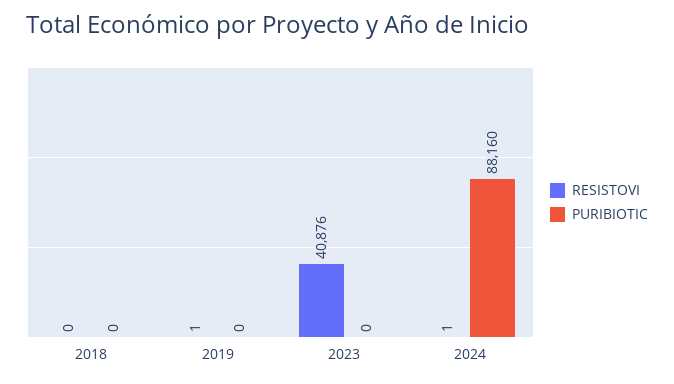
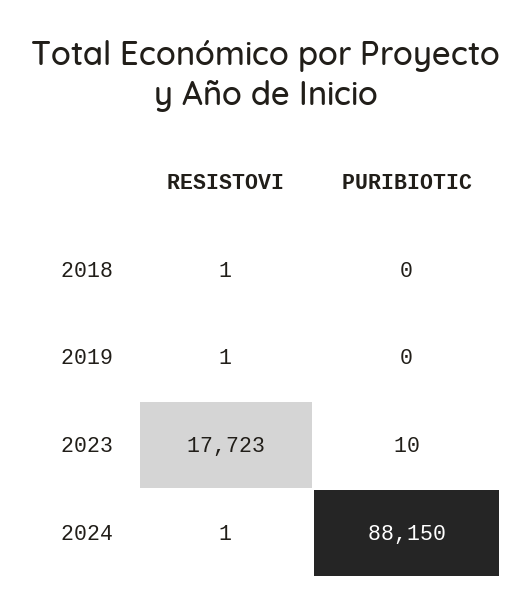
RESISTOVI, 2018: 0 -> 1
RESISTOVI, 2023: 40876 -> 17723
PURIBIOTIC, 2023: 0 -> 10
PURIBIOTIC, 2024: 88160 -> 88150

